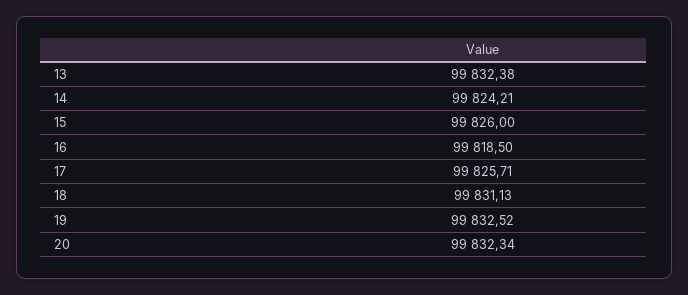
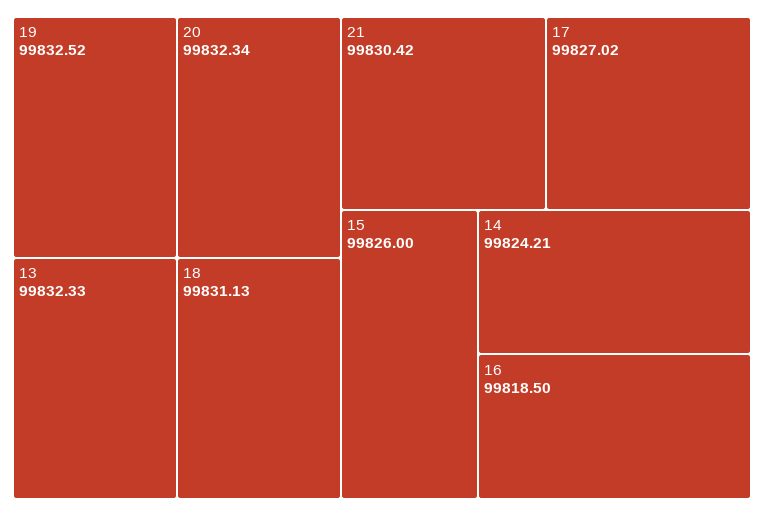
13: 99832.38 -> 99832.33
17: 99825.71 -> 99827.02
21: none -> 99830.42

